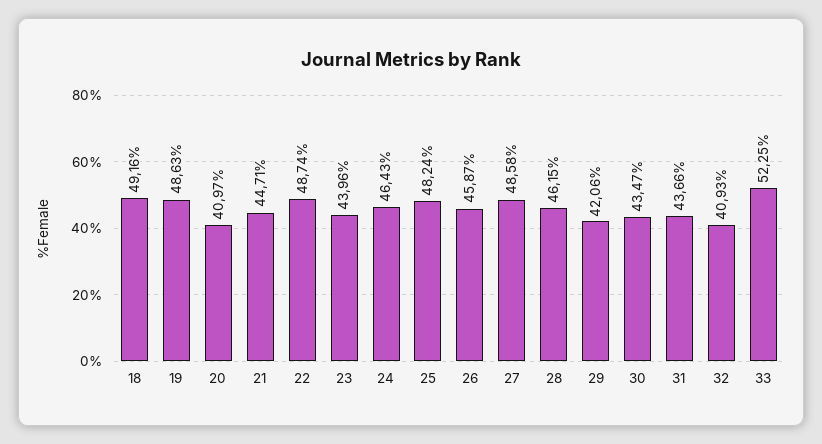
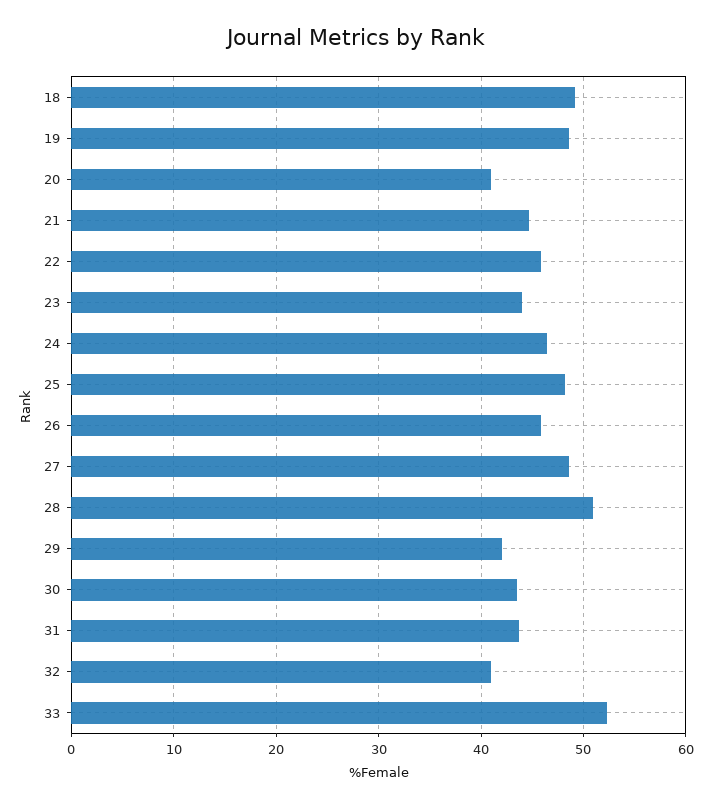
22: 48.74 -> 46
28: 46.15 -> 51

